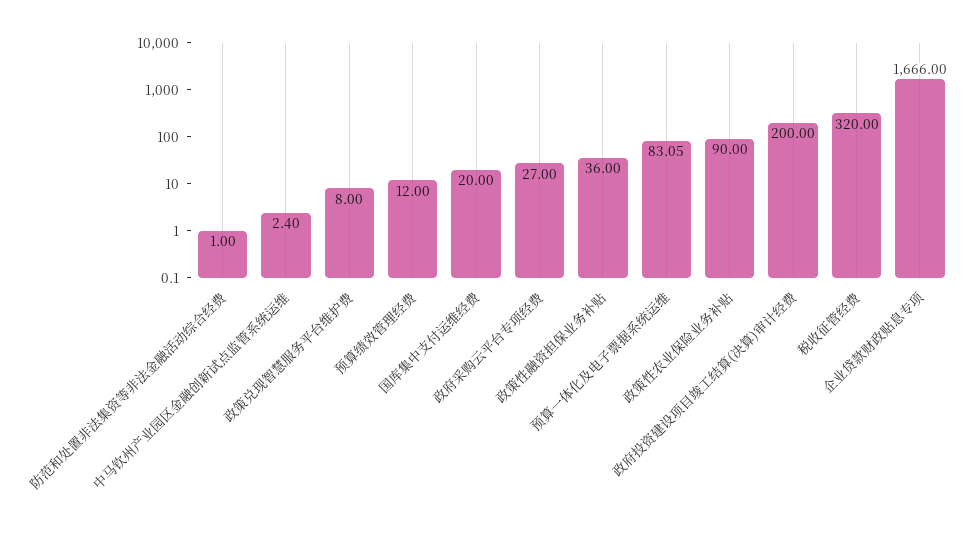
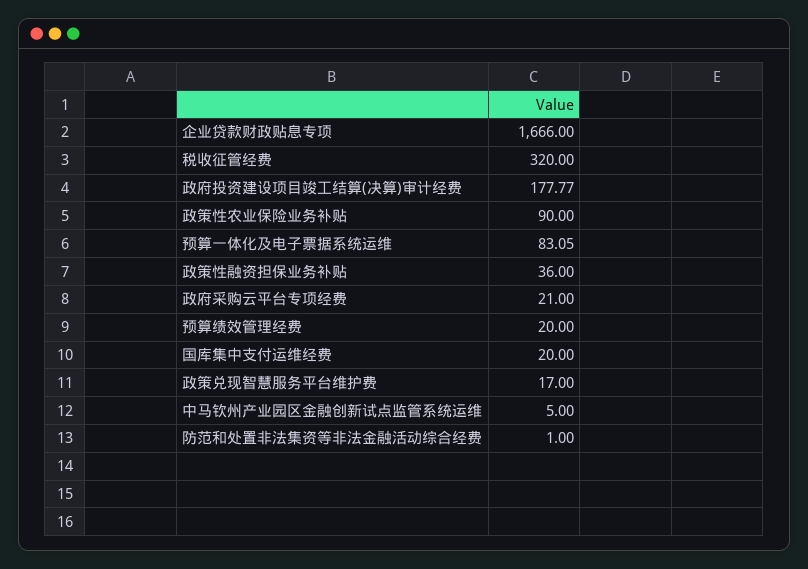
中马钦州产业园区金融创新试点监管系统运维: 2.4 -> 5
政策兑现智慧服务平台维护费: 8 -> 17
预算绩效管理经费: 12 -> 20
政府采购云平台专项经费: 27 -> 21
政府投资建设项目竣工结算(决算)审计经费: 200 -> 177.77

